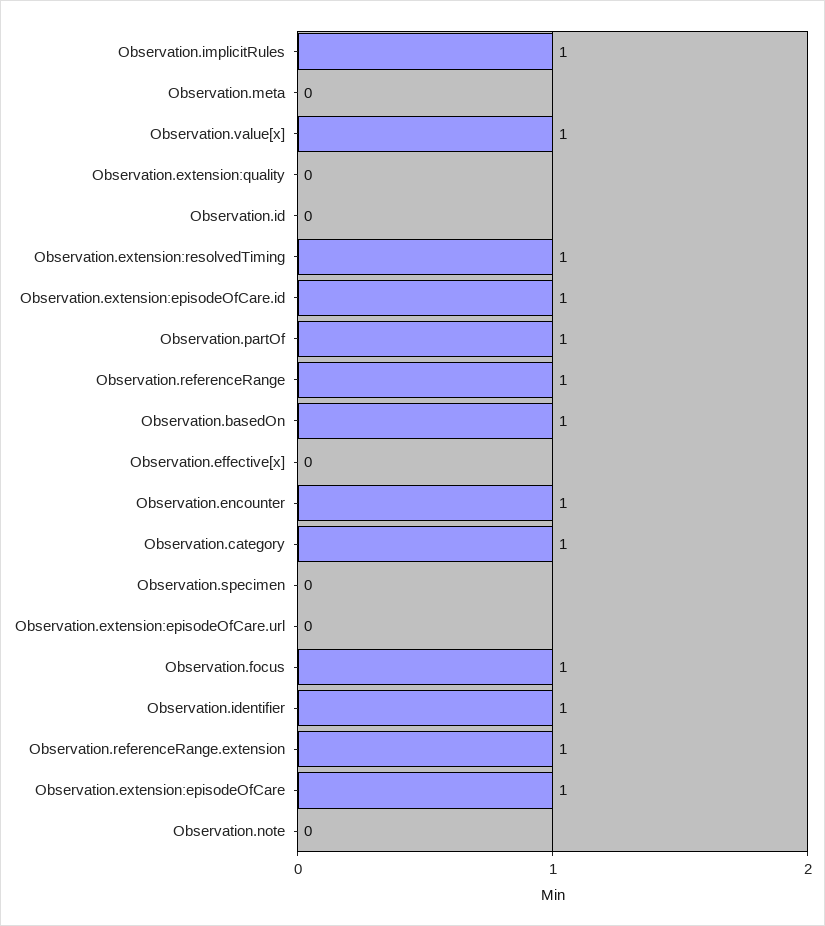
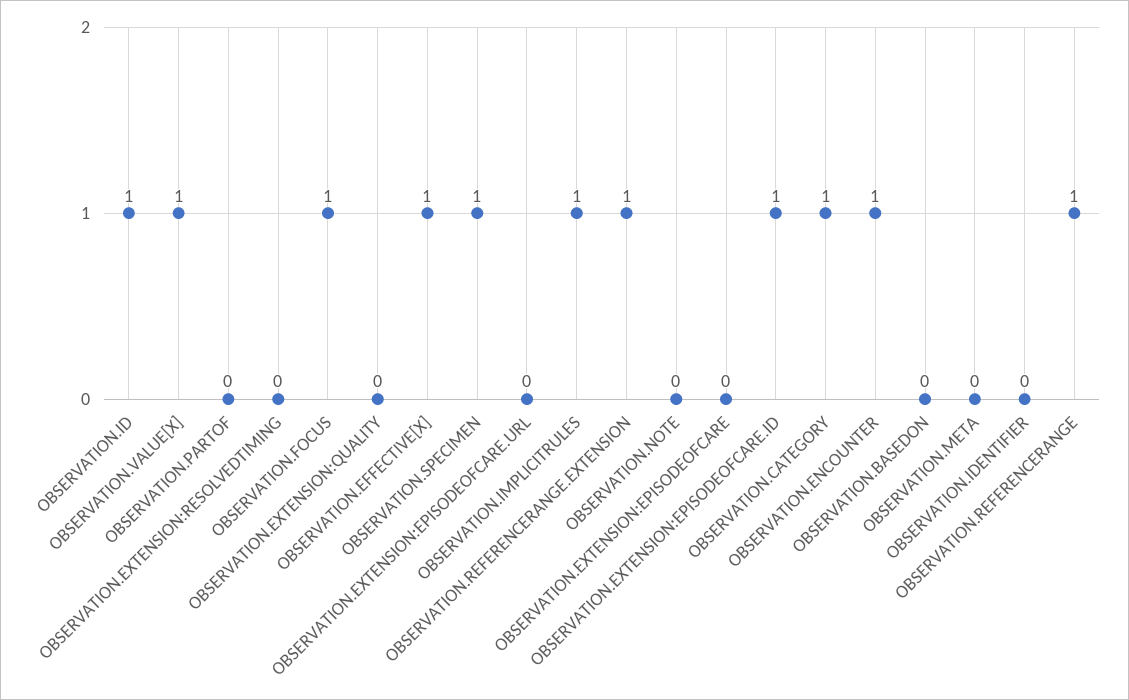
Observation.id: 0 -> 1
Observation.extension:resolvedTiming: 1 -> 0
Observation.partOf: 1 -> 0
Observation.basedOn: 1 -> 0
Observation.effective[x]: 0 -> 1
Observation.specimen: 0 -> 1
Observation.identifier: 1 -> 0
Observation.extension:episodeOfCare: 1 -> 0

